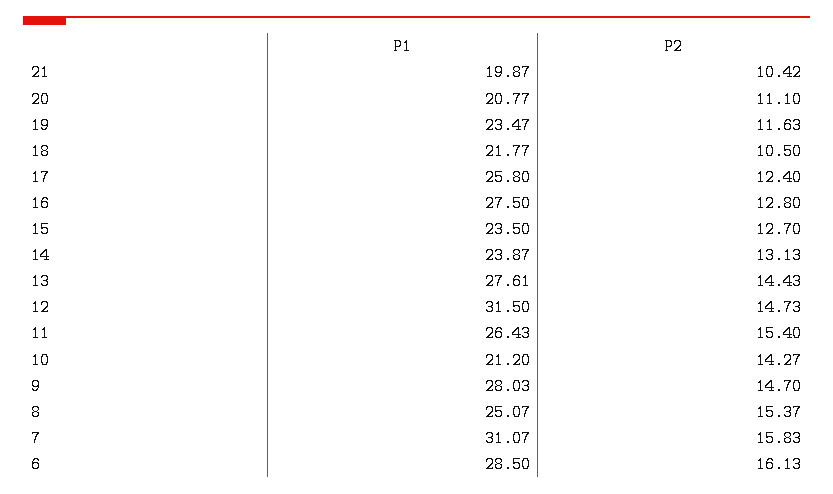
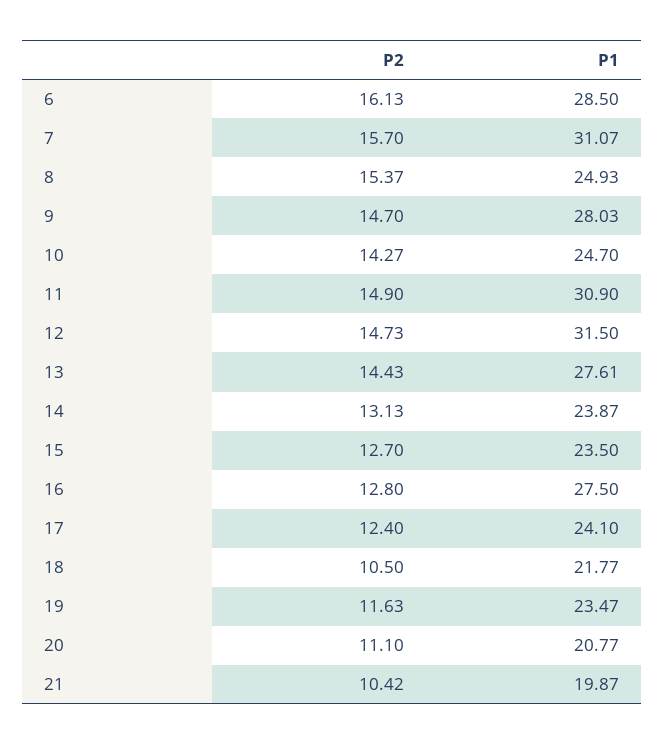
P1, 17: 25.8 -> 24.1
P1, 11: 26.43 -> 30.9
P2, 11: 15.4 -> 14.9
P1, 10: 21.2 -> 24.7
P1, 8: 25.07 -> 24.93
P2, 7: 15.83 -> 15.7

